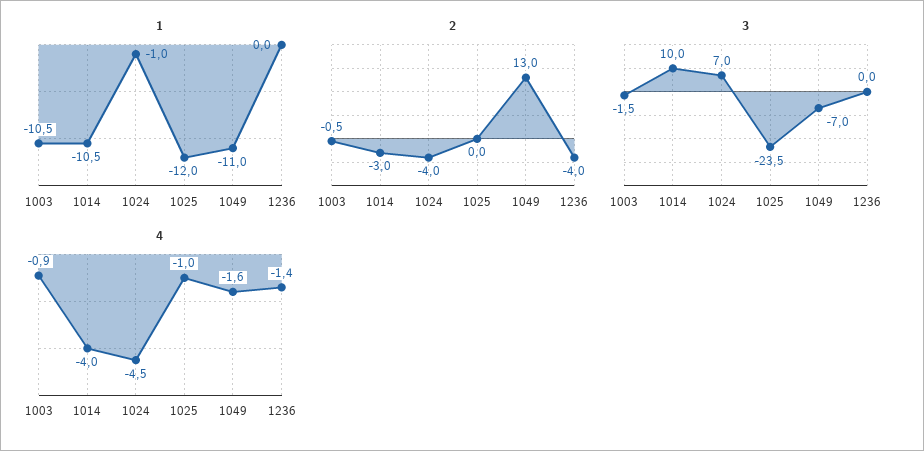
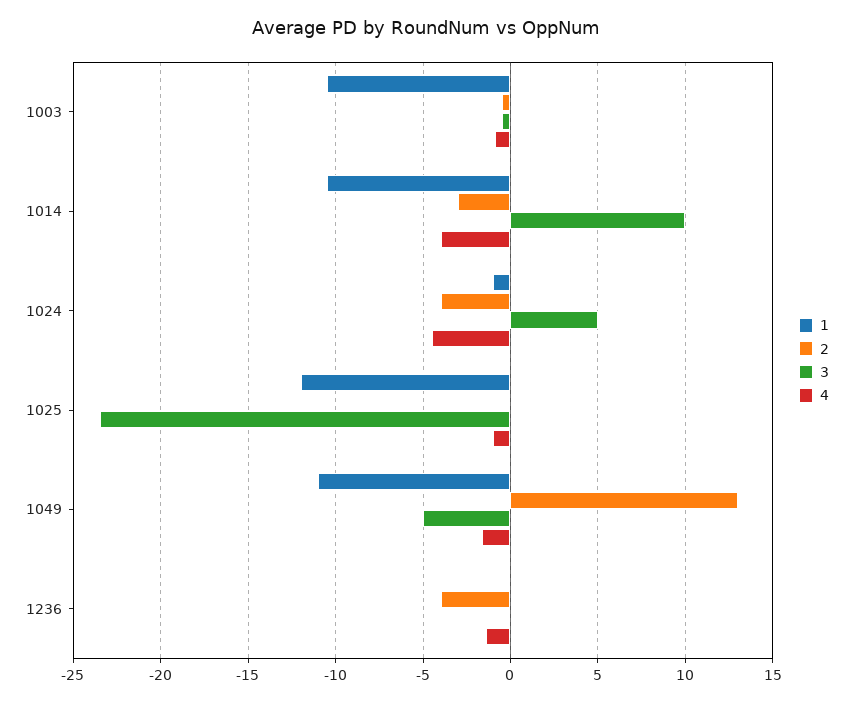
3, 1003: -1.5 -> -0.5
3, 1024: 7 -> 5
3, 1049: -7 -> -5

